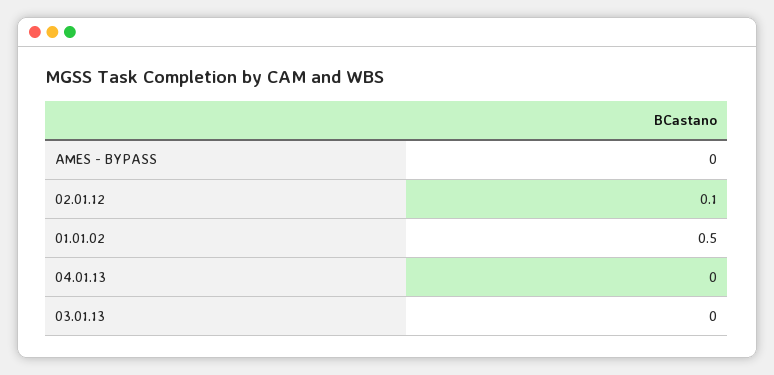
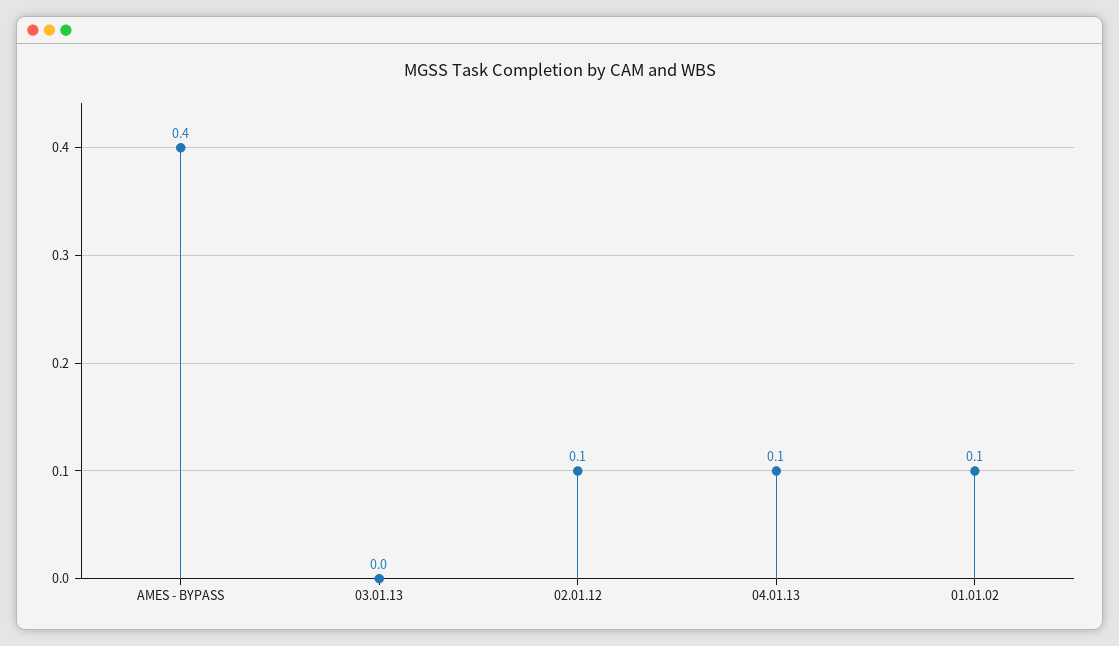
AMES - BYPASS: 0 -> 0.4
01.01.02: 0.5 -> 0.1
04.01.13: 0 -> 0.1

